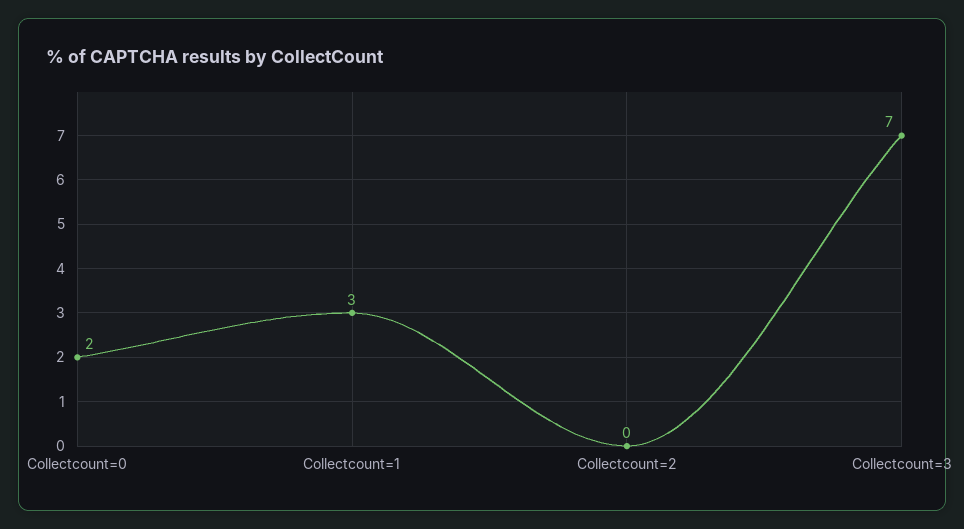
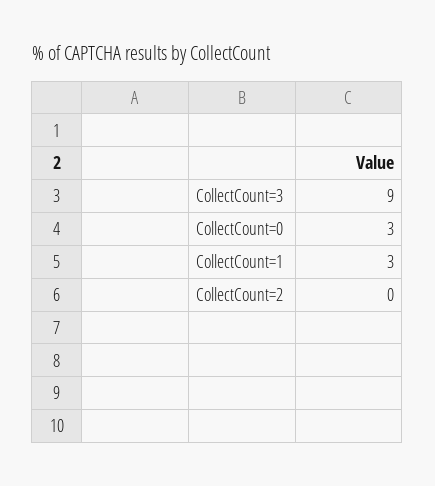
Collectcount=0: 2 -> 3
Collectcount=3: 7 -> 9

